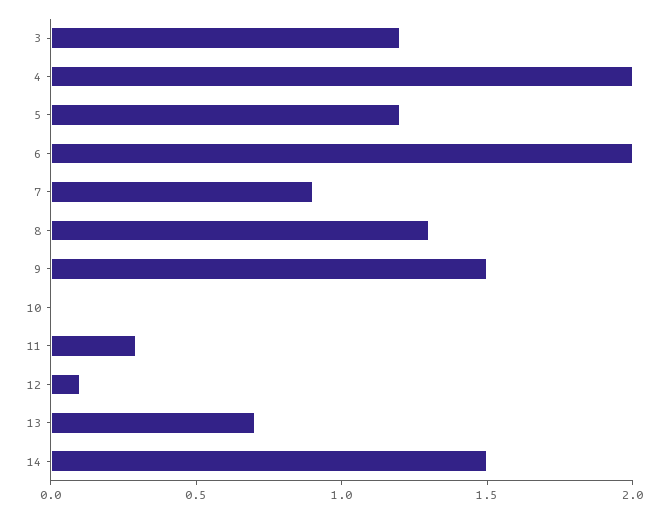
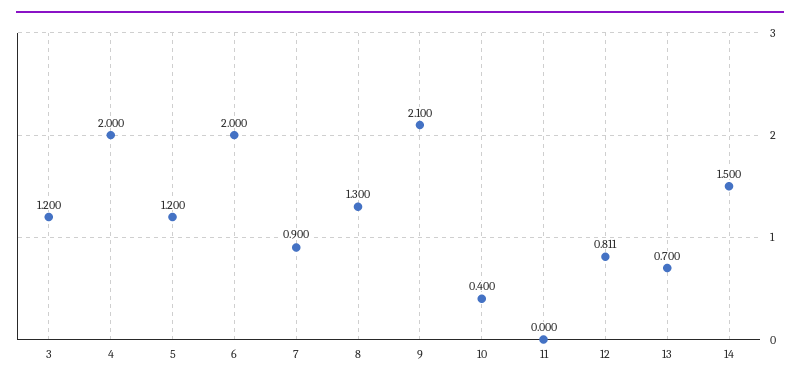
9: 1.5 -> 2.1
10: 0 -> 0.4
11: 0.3 -> 0
12: 0.1 -> 0.811

